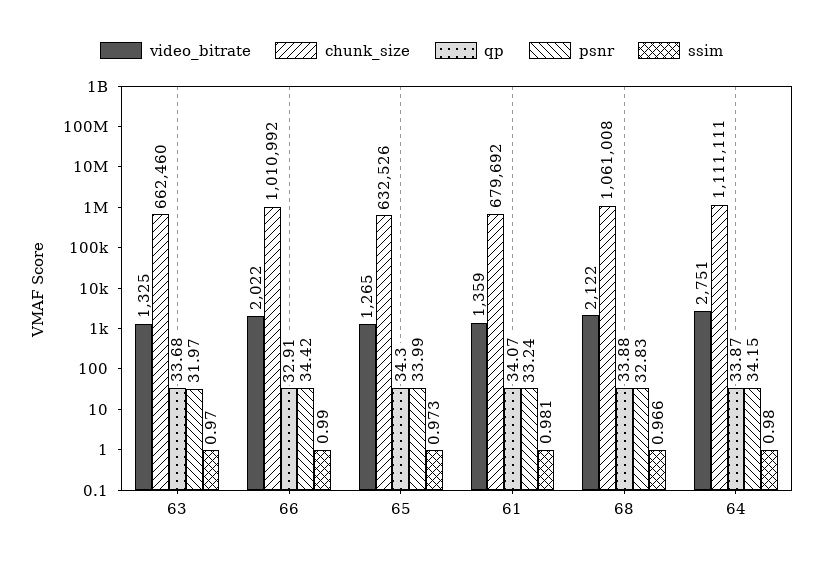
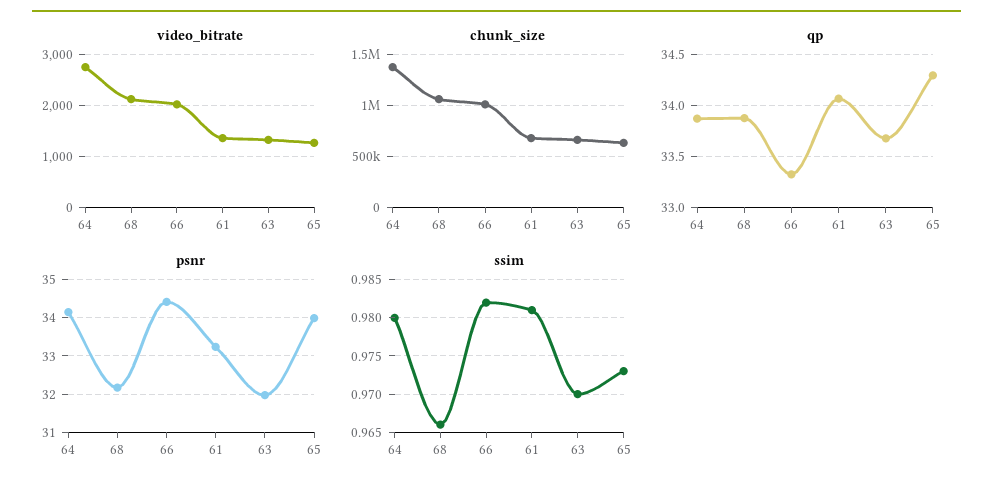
qp, 66: 32.91 -> 33.3
ssim, 66: 0.99 -> 0.982
psnr, 68: 32.83 -> 32.2
chunk_size, 64: 1111111 -> 1400000

